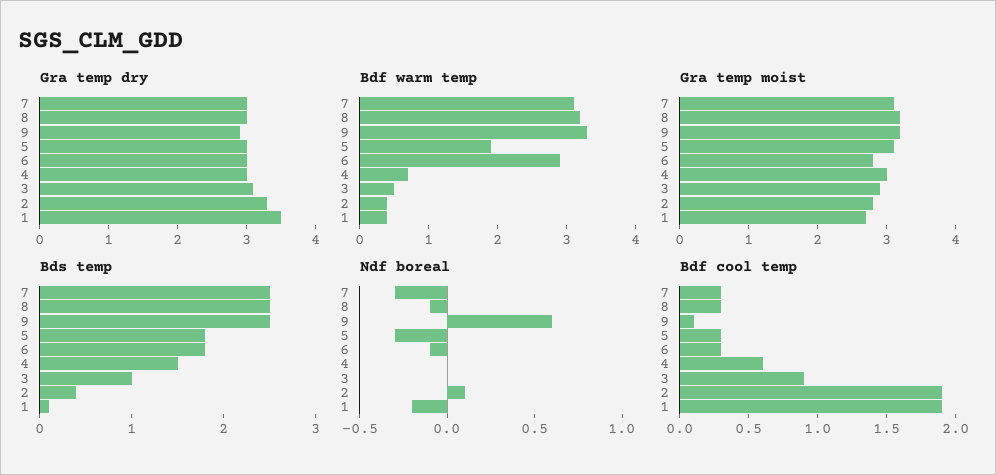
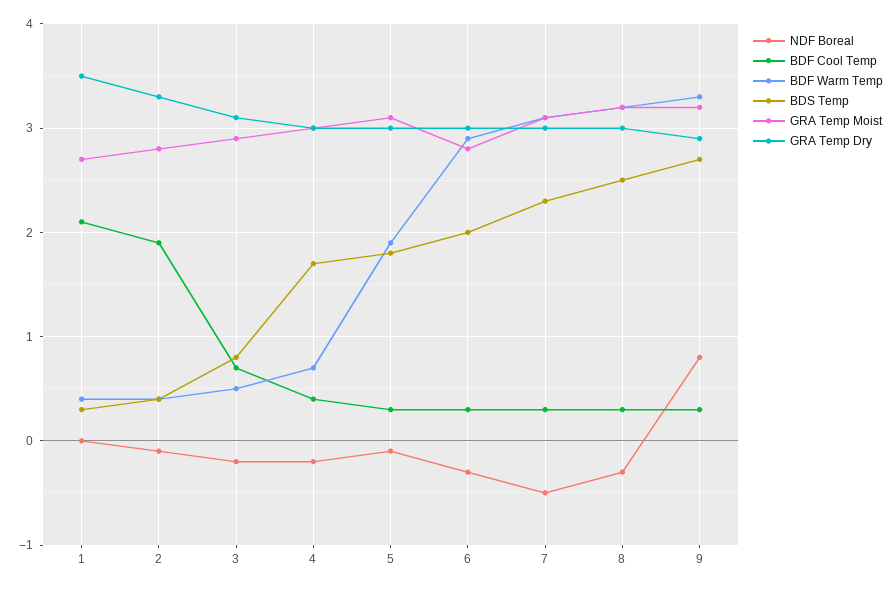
Bds temp, 7: 2.5 -> 2.3
Bds temp, 9: 2.5 -> 2.7
Bds temp, 6: 1.8 -> 2
Bds temp, 4: 1.5 -> 1.7
Bds temp, 3: 1 -> 0.8
Bds temp, 1: 0.1 -> 0.3
Ndf boreal, 7: -0.3 -> -0.5
Ndf boreal, 8: -0.1 -> -0.3
Ndf boreal, 9: 0.6 -> 0.8
Ndf boreal, 5: -0.3 -> -0.1
Ndf boreal, 6: -0.1 -> -0.3
Ndf boreal, 4: 0 -> -0.2
Ndf boreal, 3: 0 -> -0.2
Ndf boreal, 2: 0.1 -> -0.1
Ndf boreal, 1: -0.2 -> 0
Bdf cool temp, 9: 0.1 -> 0.3
Bdf cool temp, 4: 0.6 -> 0.4
Bdf cool temp, 3: 0.9 -> 0.7
Bdf cool temp, 1: 1.9 -> 2.1

